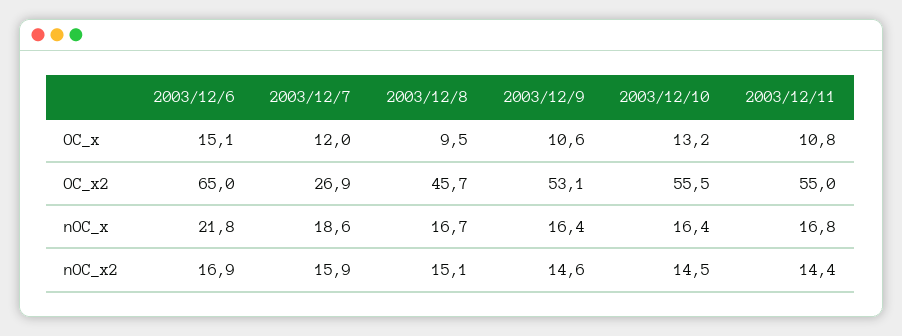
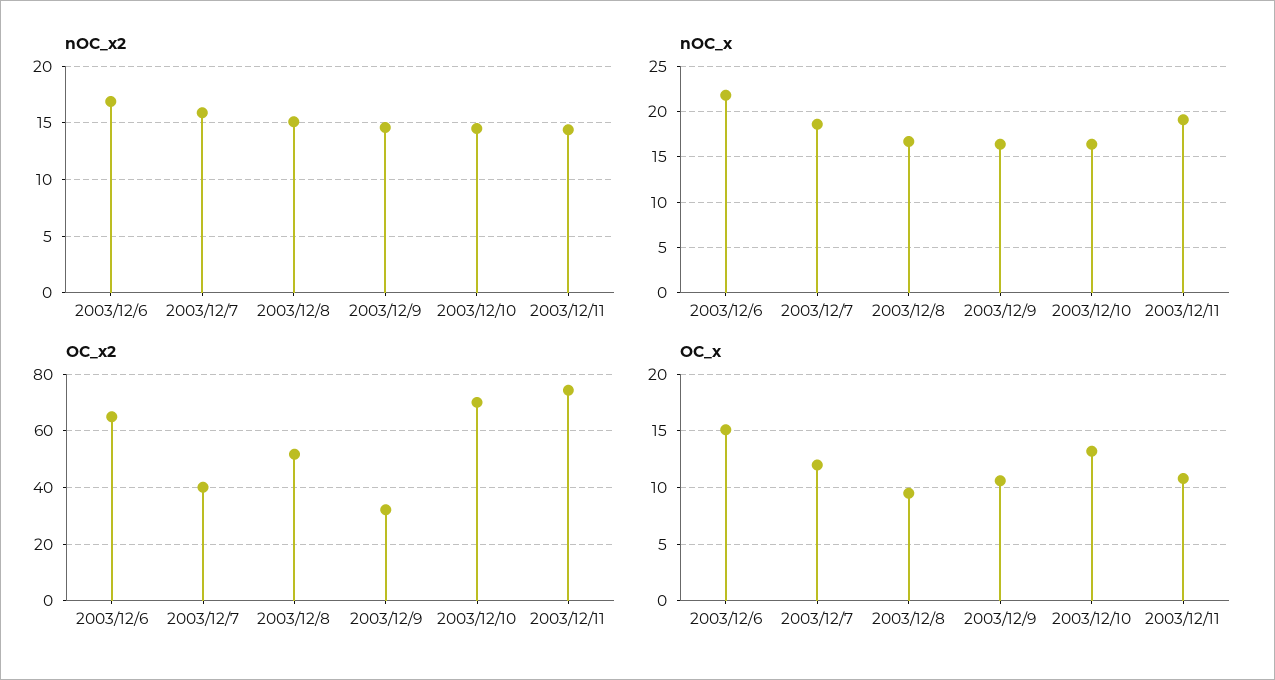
OC_x2, 2003/12/7: 26.9 -> 40
OC_x2, 2003/12/8: 45.7 -> 52.5
OC_x2, 2003/12/9: 53.1 -> 32.5
OC_x2, 2003/12/10: 55.5 -> 70
OC_x2, 2003/12/11: 55 -> 75
nOC_x, 2003/12/11: 16.8 -> 19

